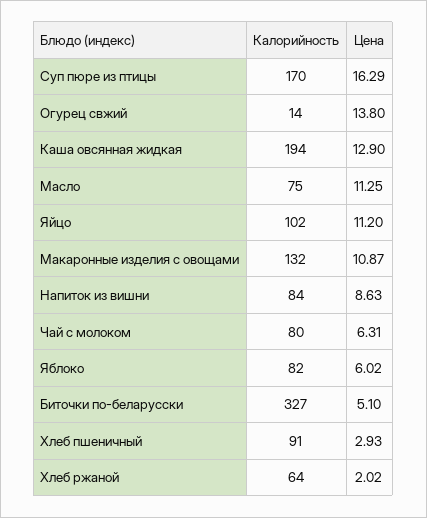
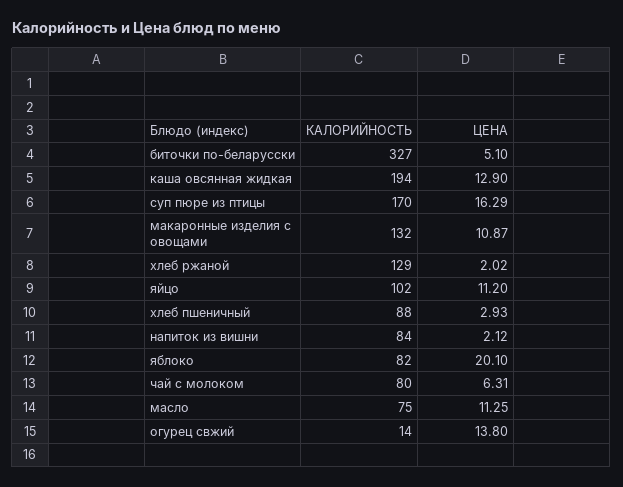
Цена, Напиток из вишни: 8.63 -> 2.12
Цена, Яблоко: 6.02 -> 20.1
Калорийность, Хлеб пшеничный: 91 -> 88
Калорийность, Хлеб ржаной: 64 -> 129

